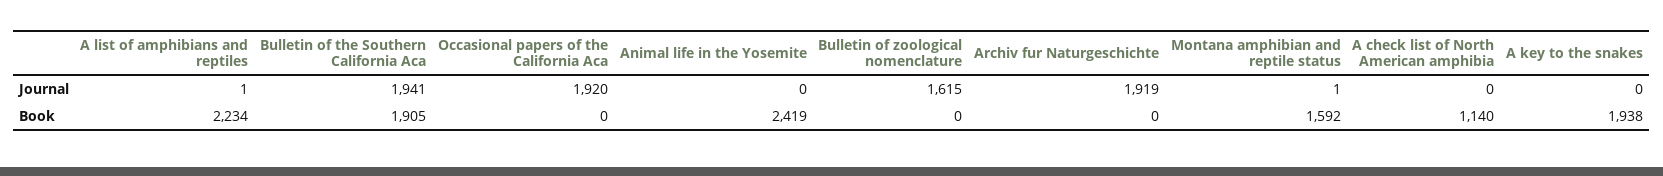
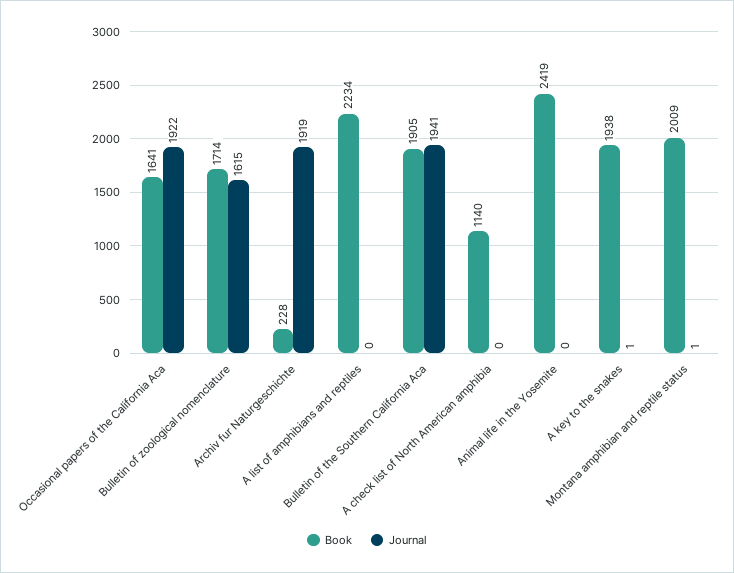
Journal, A list of amphibians and reptiles: 1 -> 0
Journal, Occasional papers of the California Aca: 1920 -> 1922
Journal, A key to the snakes: 0 -> 1
Book, Occasional papers of the California Aca: 0 -> 1641
Book, Bulletin of zoological nomenclature: 0 -> 1714
Book, Archiv fur Naturgeschichte: 0 -> 228
Book, Montana amphibian and reptile status: 1592 -> 2009

